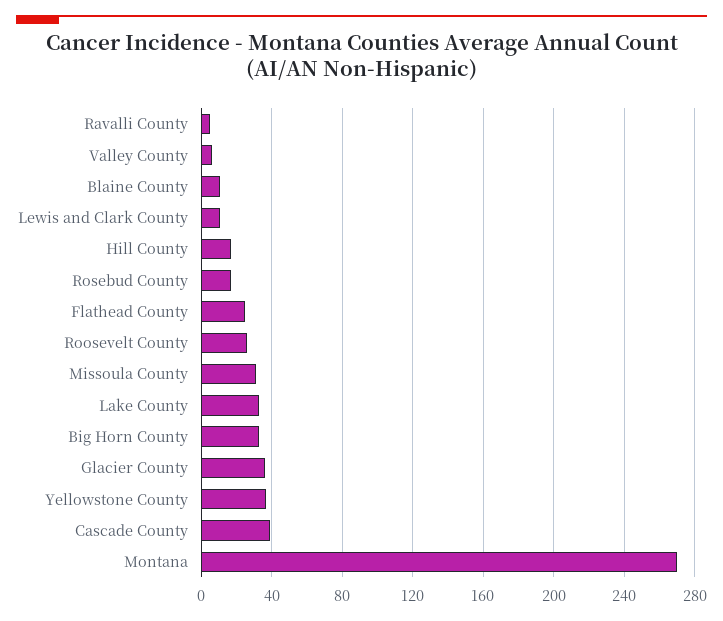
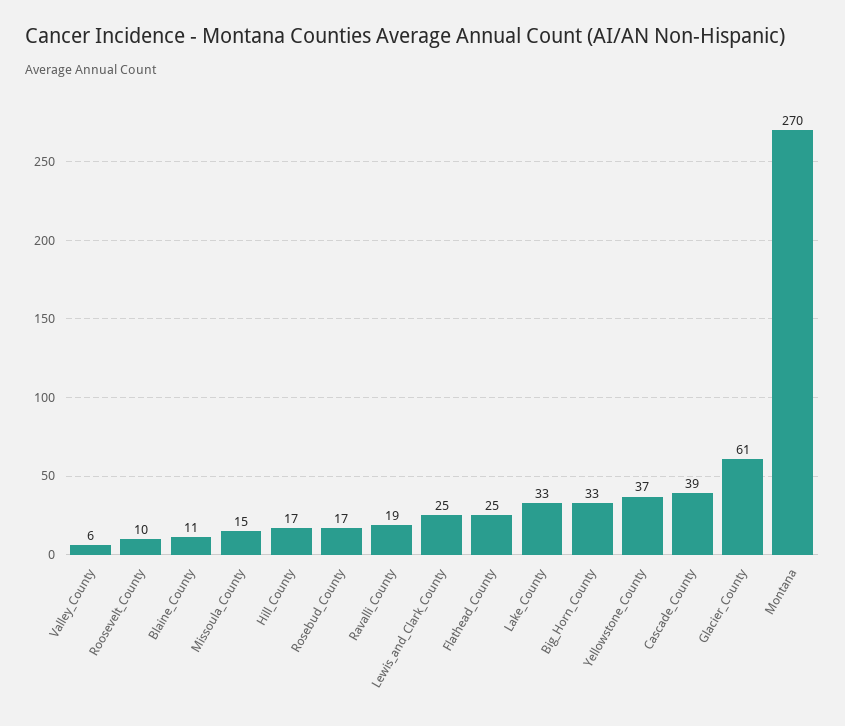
Ravalli County: 5 -> 19
Lewis and Clark County: 10 -> 25
Roosevelt County: 25 -> 10
Missoula County: 30 -> 15
Glacier County: 35 -> 61

